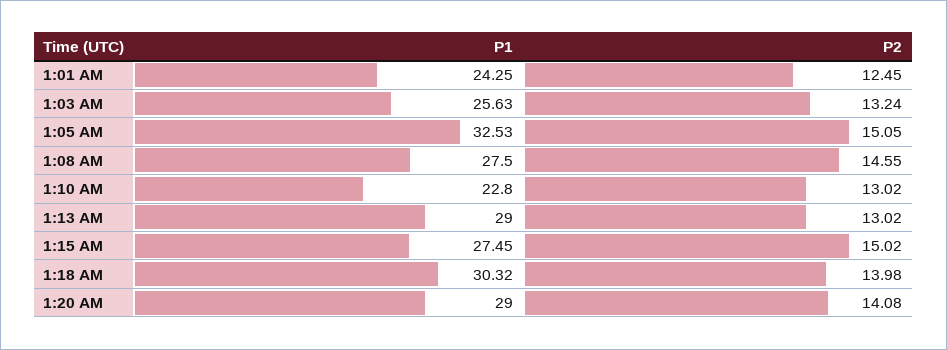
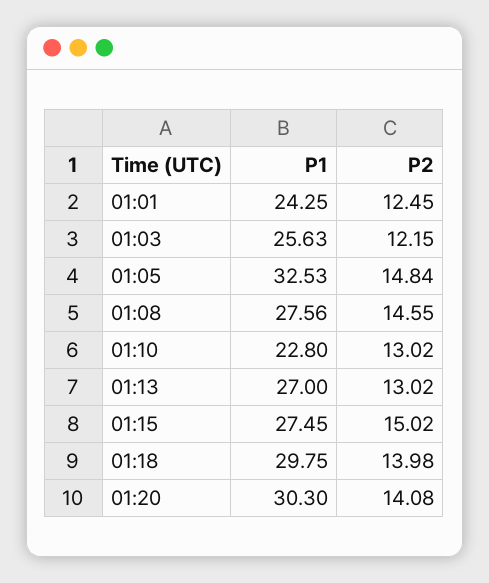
P2, 1:03 AM: 13.24 -> 12.15
P2, 1:05 AM: 15.05 -> 14.84
P1, 1:08 AM: 27.5 -> 27.56
P1, 1:13 AM: 29 -> 27
P1, 1:18 AM: 30.32 -> 29.75
P1, 1:20 AM: 29 -> 30.3

